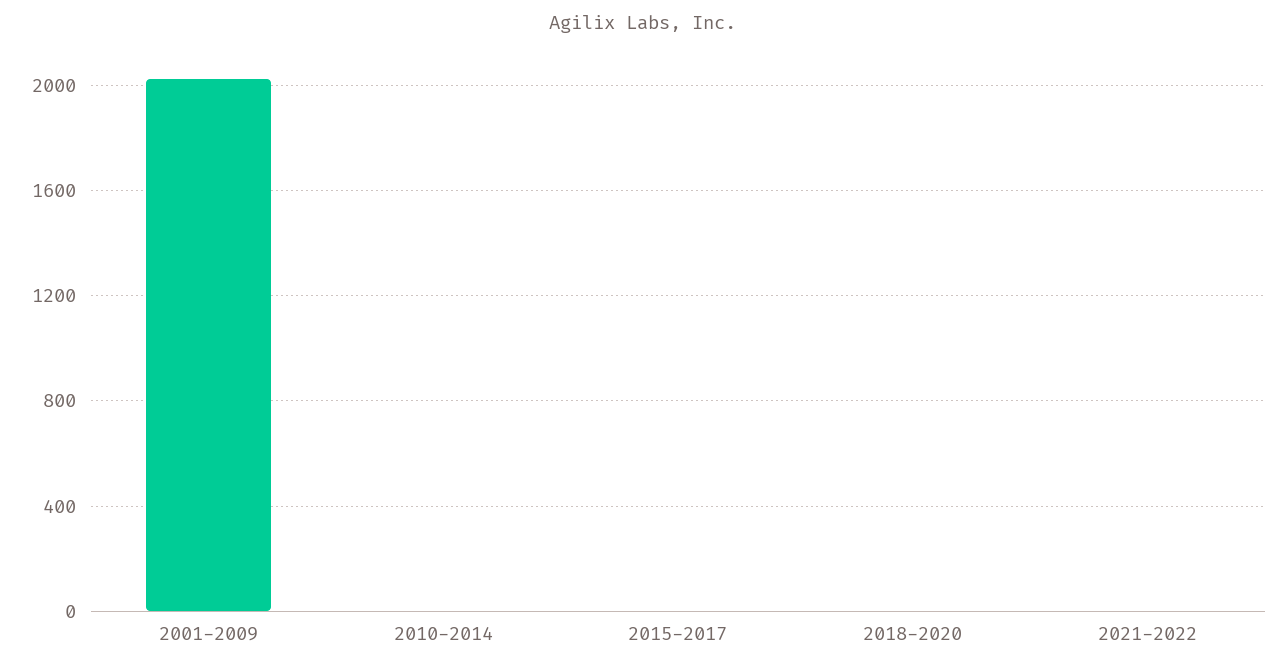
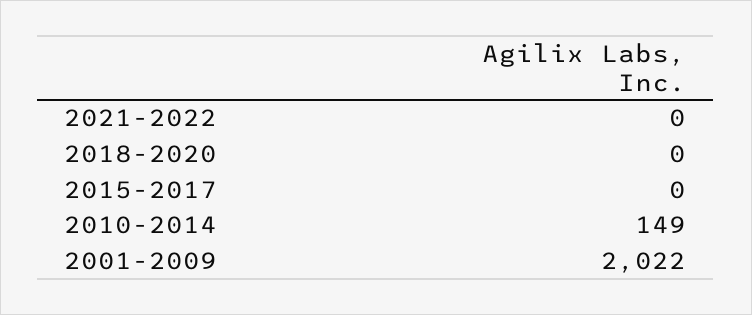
2010-2014: 0 -> 149

